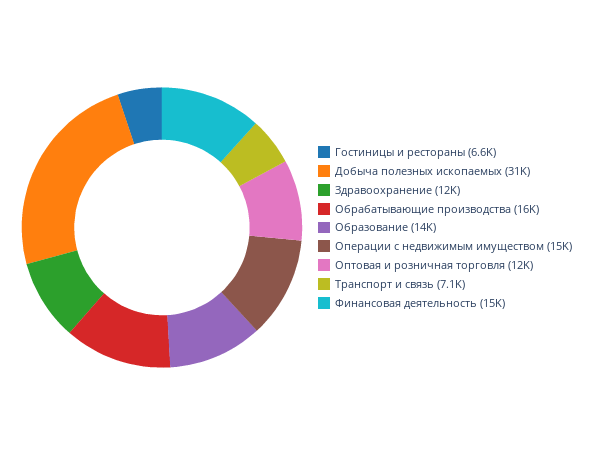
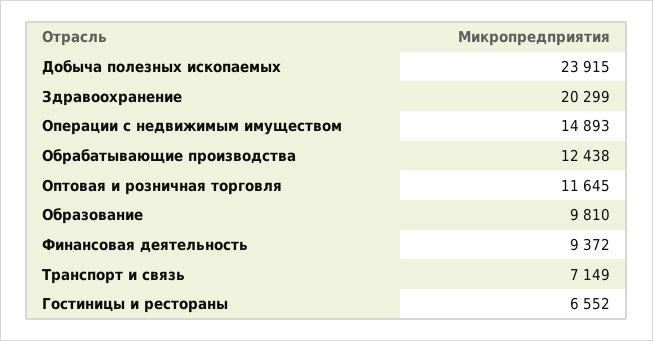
Добыча полезных ископаемых: 31000 -> 23915
Здравоохранение: 12000 -> 20299
Обрабатывающие производства: 16000 -> 12438
Образование: 14000 -> 9810
Финансовая деятельность: 15000 -> 9372

